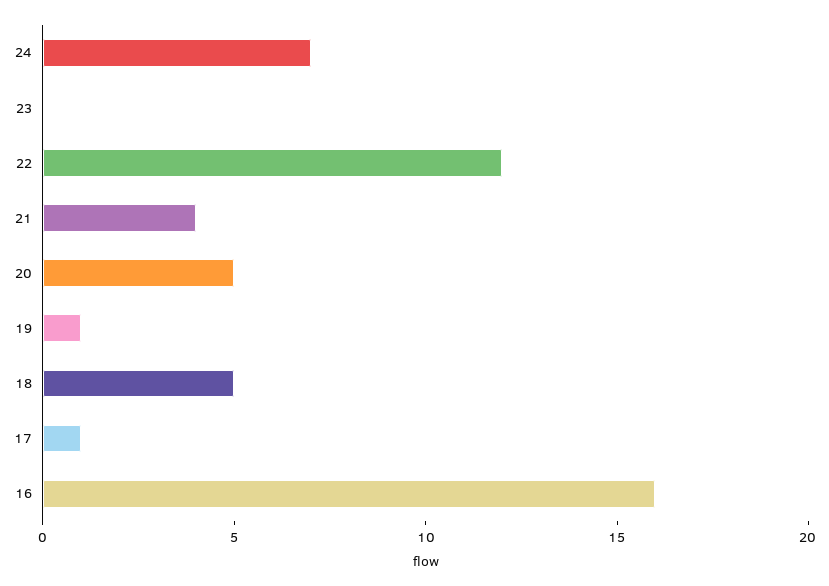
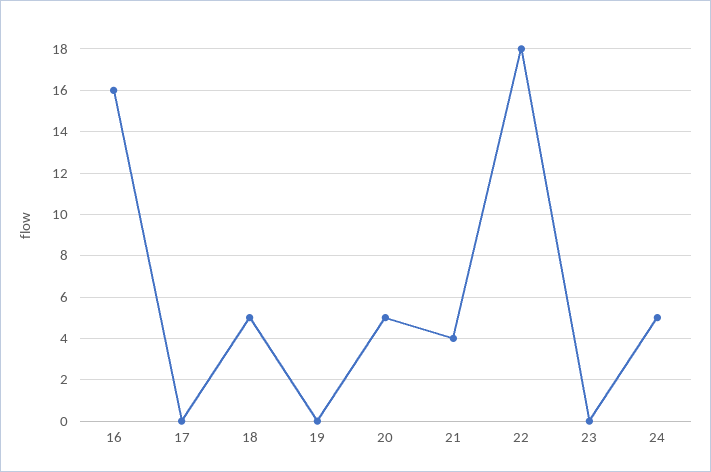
24: 7 -> 5
22: 12 -> 18
19: 1 -> 0
17: 1 -> 0

